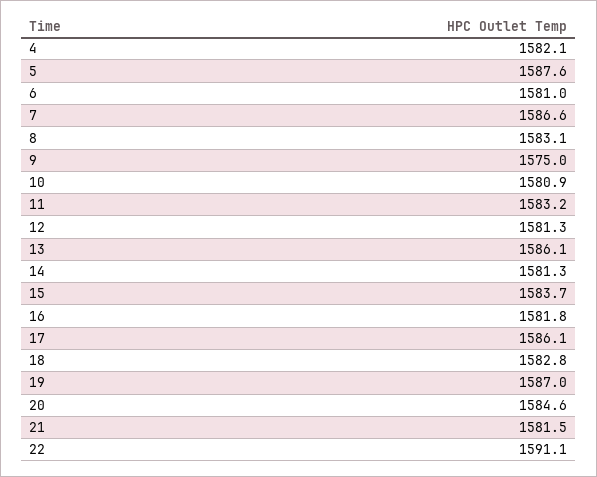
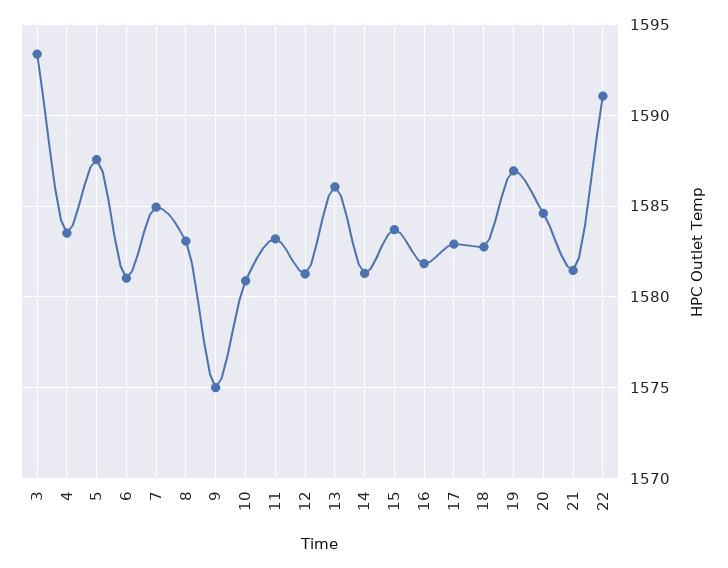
4: 1582.1 -> 1583.5
7: 1586.6 -> 1585
17: 1586.1 -> 1583
3: none -> 1593.5

